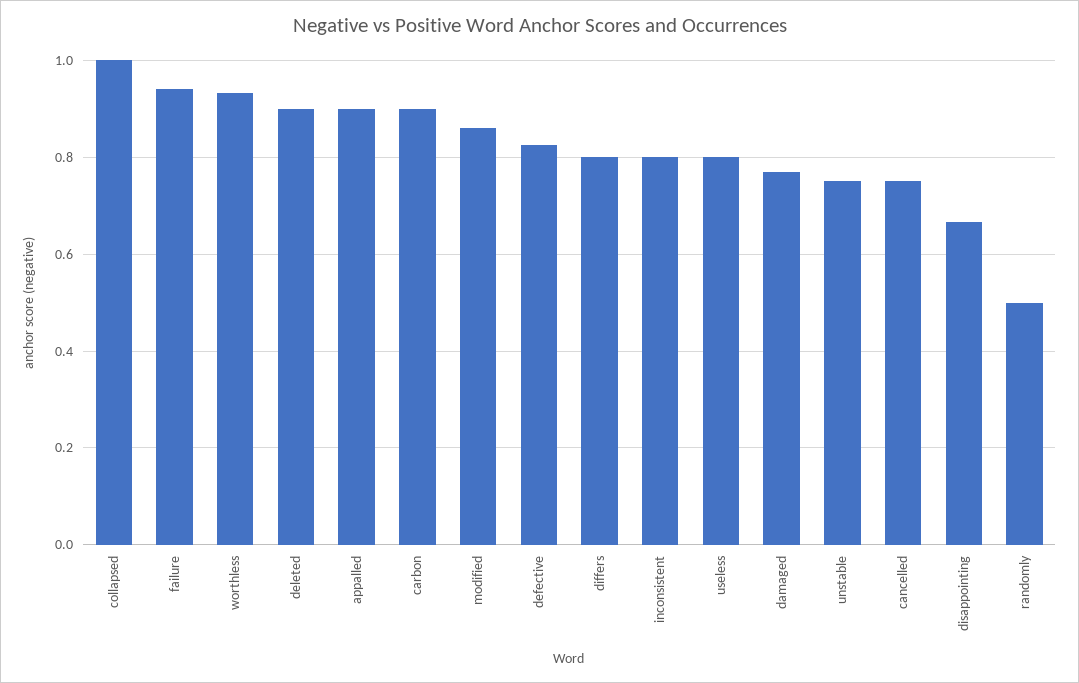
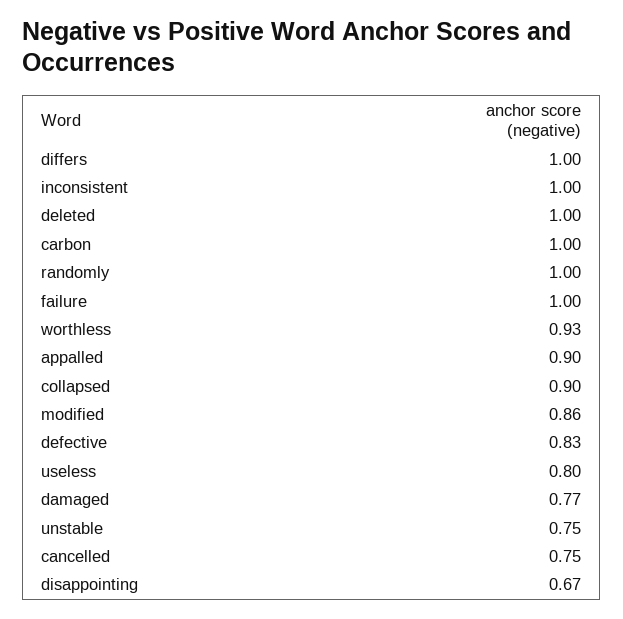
collapsed: 1 -> 0.9
failure: 0.94 -> 1
deleted: 0.9 -> 1
carbon: 0.9 -> 1
differs: 0.8 -> 1
inconsistent: 0.8 -> 1
randomly: 0.5 -> 1

